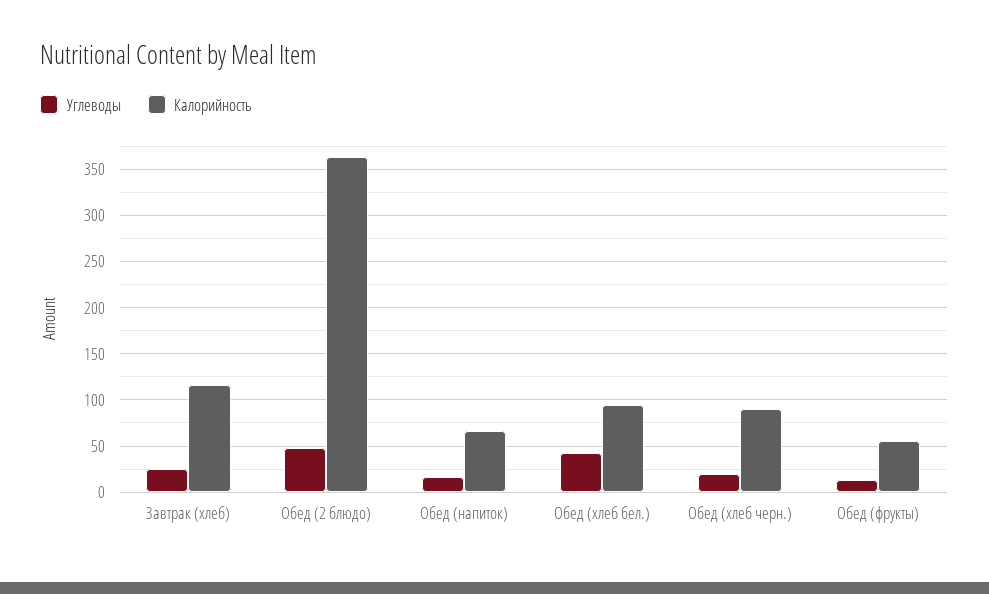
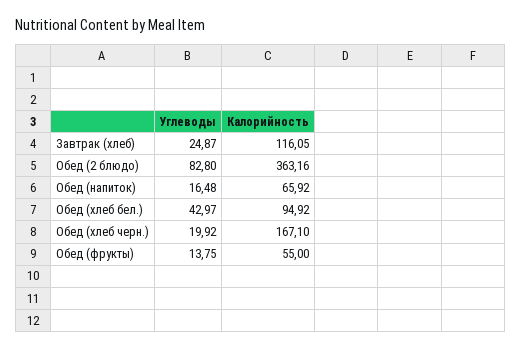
Углеводы, Обед (2 блюдо): 50 -> 82.8
Калорийность, Обед (хлеб черн.): 90 -> 167.1

